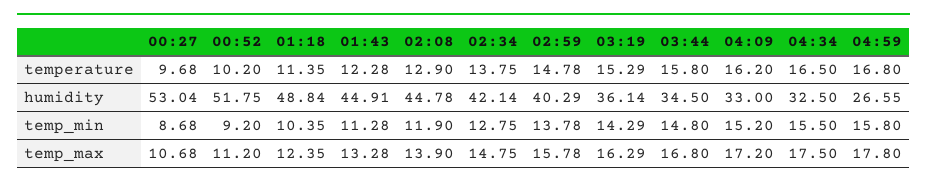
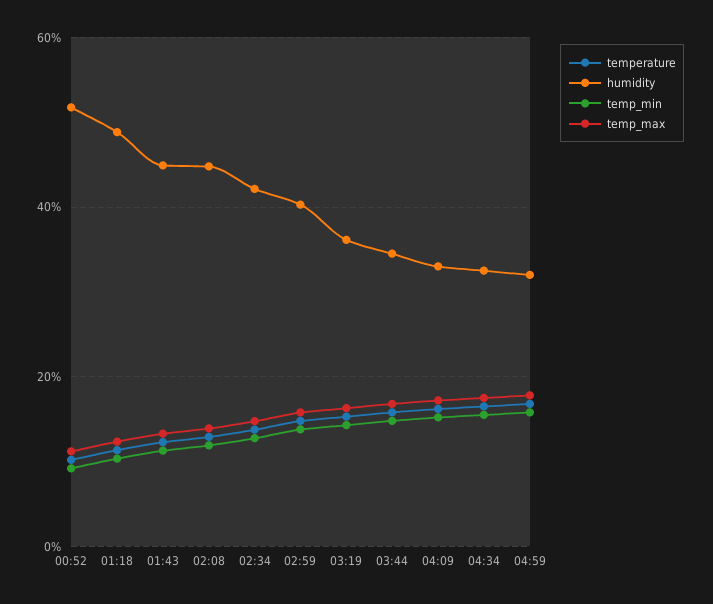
temperature, 00:27: 9.68 -> none
humidity, 00:27: 53.04 -> none
humidity, 04:59: 26.55 -> 32
temp_min, 00:27: 8.68 -> none
temp_max, 00:27: 10.68 -> none

